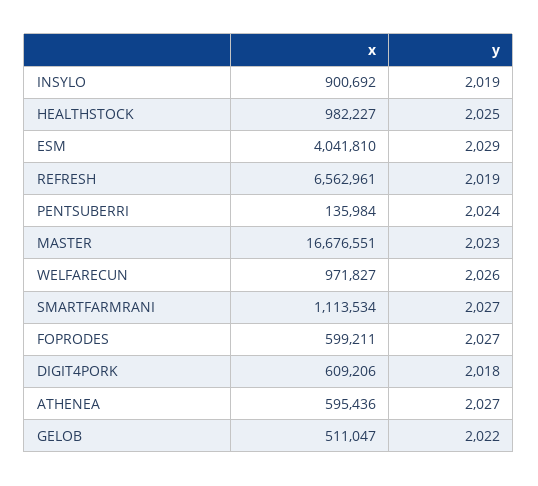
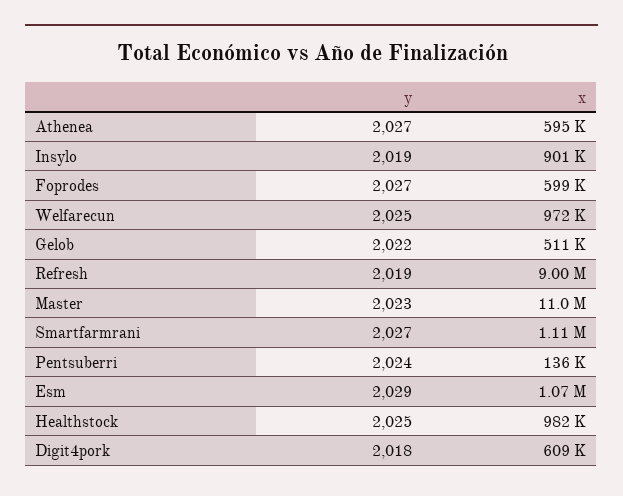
x, ESM: 4041810 -> 1070000
x, REFRESH: 6562961 -> 9000000
x, MASTER: 16676551 -> 11000000
y, WELFARECUN: 2026 -> 2025

